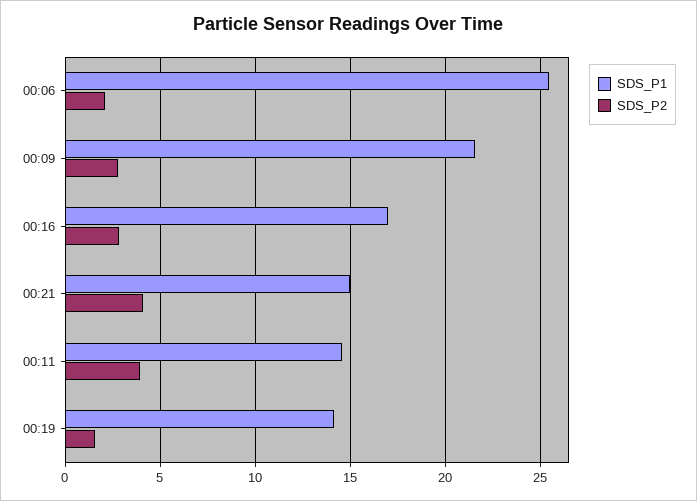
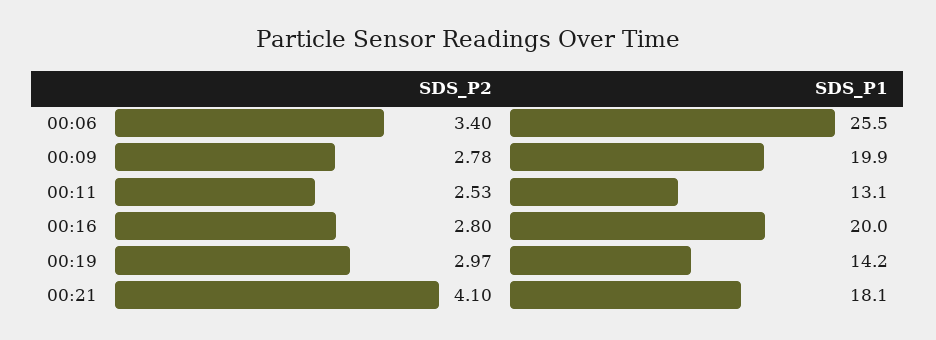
SDS_P2, 00:06: 2 -> 3.4
SDS_P1, 00:09: 21.5 -> 19.9
SDS_P1, 00:16: 17 -> 20
SDS_P1, 00:21: 15 -> 18.1
SDS_P1, 00:11: 14.5 -> 13.1
SDS_P2, 00:11: 4 -> 2.53
SDS_P2, 00:19: 1.5 -> 2.97

